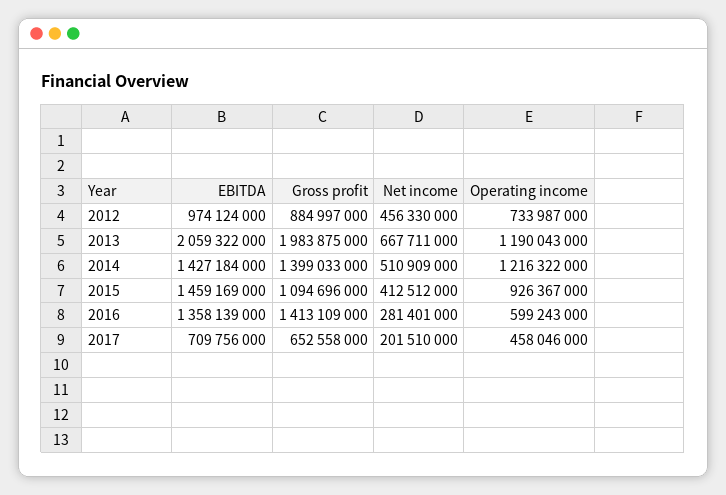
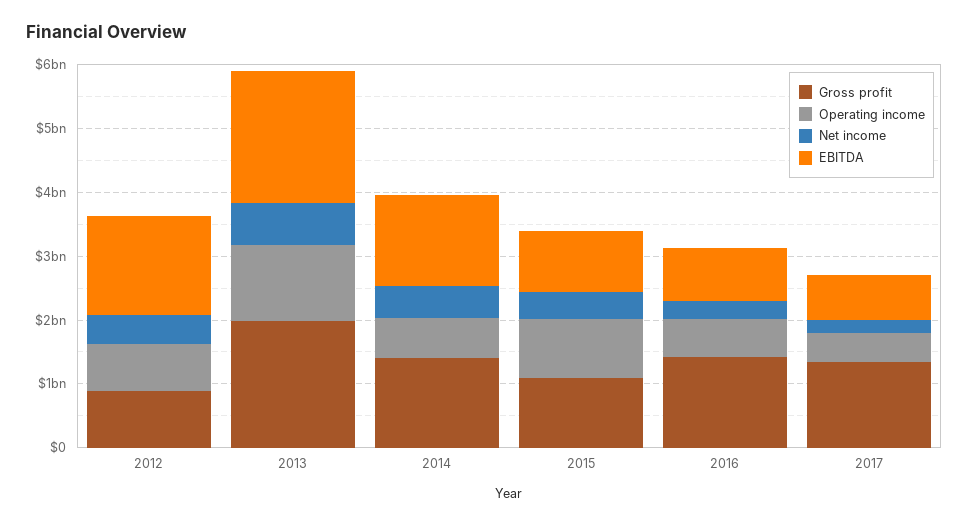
EBITDA, 2012: 974124000 -> 1600000000
Operating income, 2014: 1216322000 -> 600000000
EBITDA, 2015: 1459169000 -> 1000000000
EBITDA, 2016: 1358139000 -> 800000000
Gross profit, 2017: 652558000 -> 1400000000

